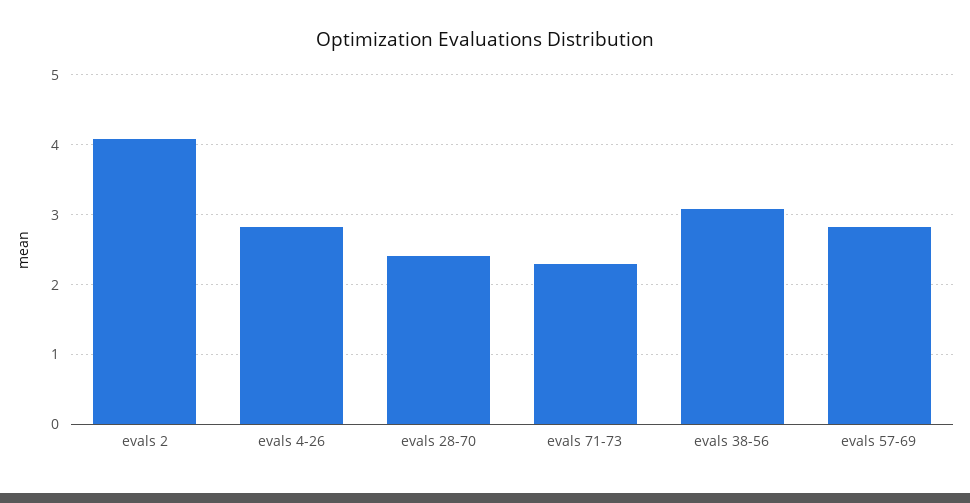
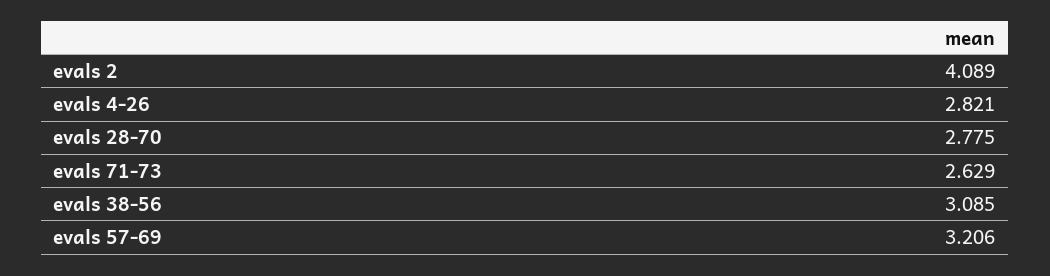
evals 28-70: 2.4 -> 2.775
evals 71-73: 2.3 -> 2.629
evals 57-69: 2.8 -> 3.206

